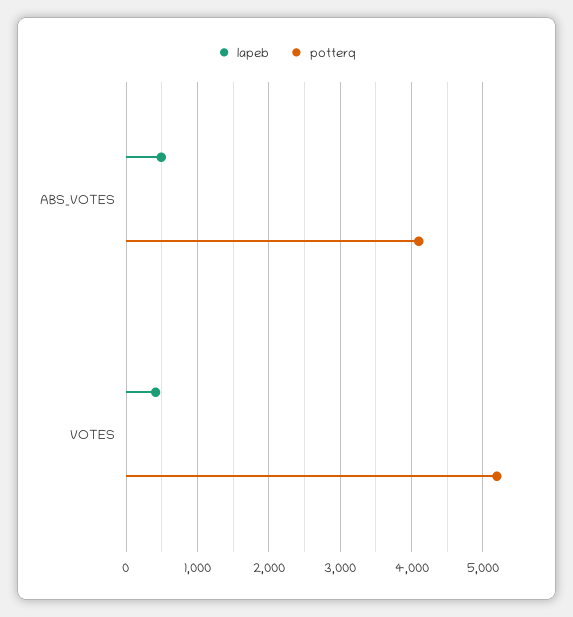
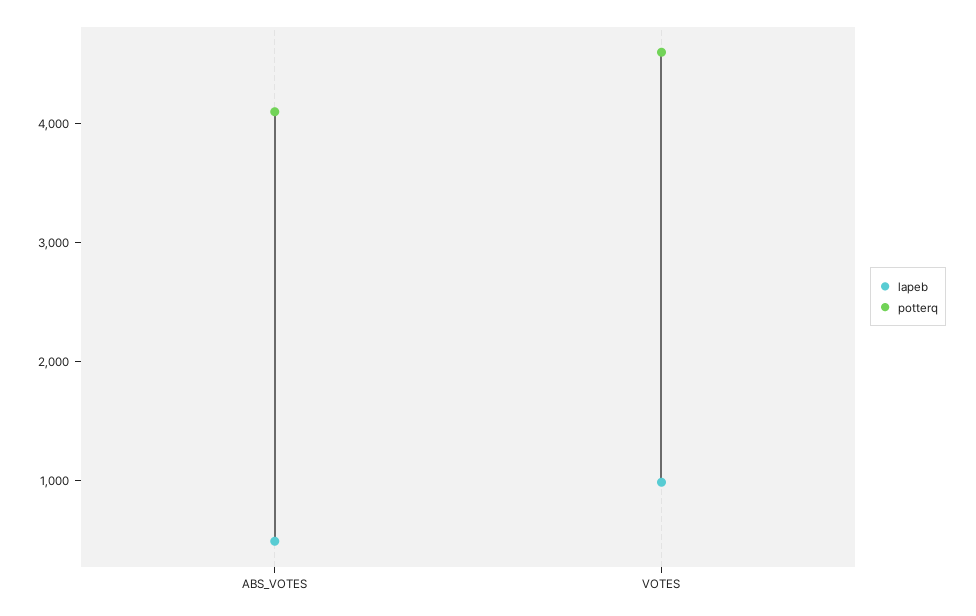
lapeb, VOTES: 400 -> 1000
potterq, VOTES: 5200 -> 4600

